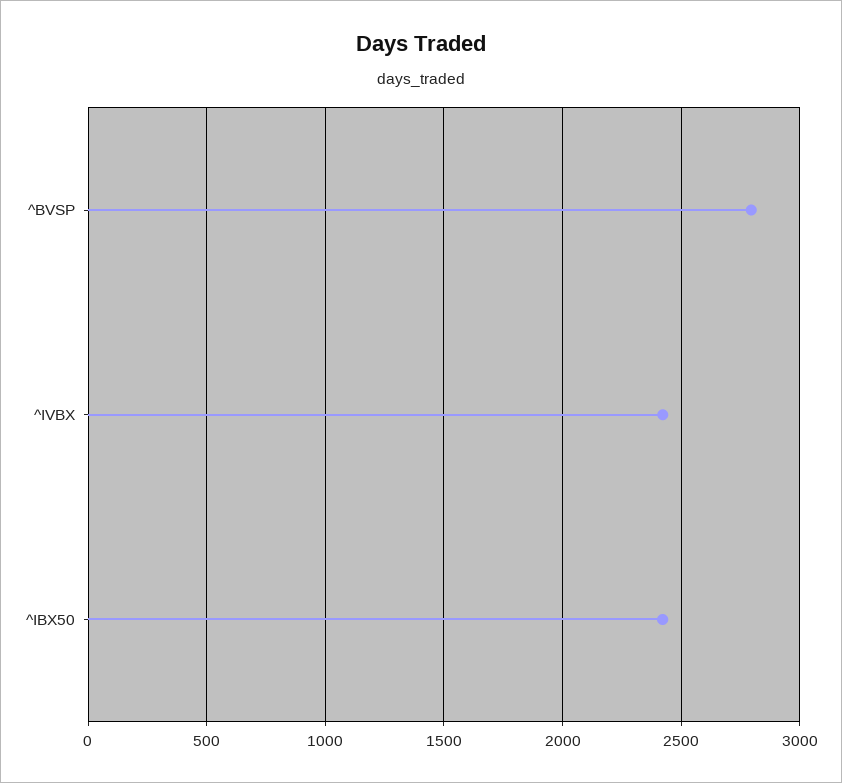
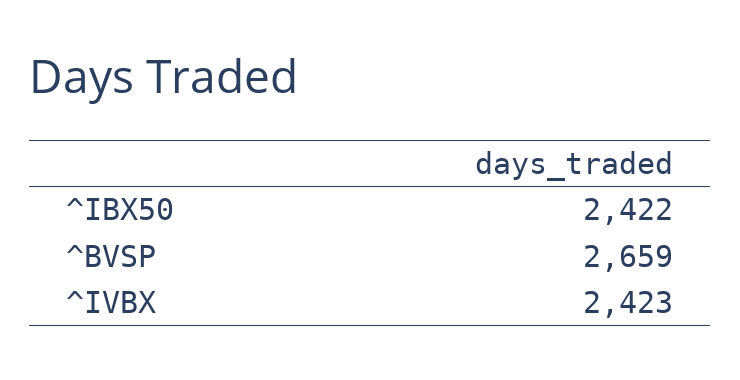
^BVSP: 2800 -> 2659

